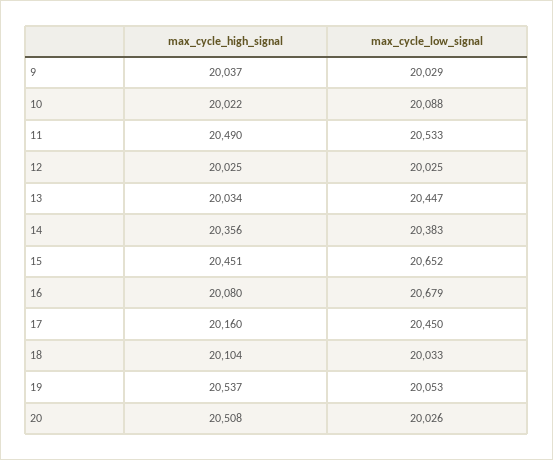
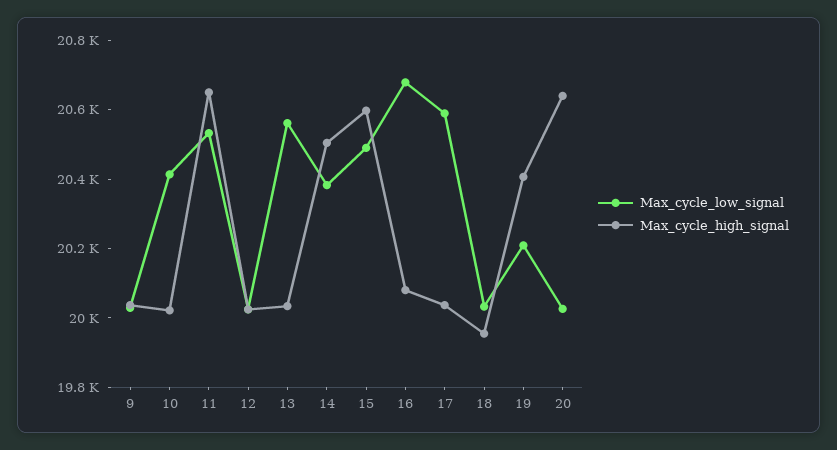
max_cycle_low_signal, 10: 20088 -> 20400
max_cycle_high_signal, 11: 20490 -> 20650
max_cycle_low_signal, 13: 20447 -> 20550
max_cycle_high_signal, 14: 20356 -> 20500
max_cycle_high_signal, 15: 20451 -> 20600
max_cycle_low_signal, 15: 20652 -> 20500
max_cycle_high_signal, 17: 20160 -> 20050
max_cycle_low_signal, 17: 20450 -> 20600
max_cycle_high_signal, 18: 20104 -> 19950
max_cycle_high_signal, 19: 20537 -> 20400
max_cycle_low_signal, 19: 20053 -> 20200
max_cycle_high_signal, 20: 20508 -> 20650

